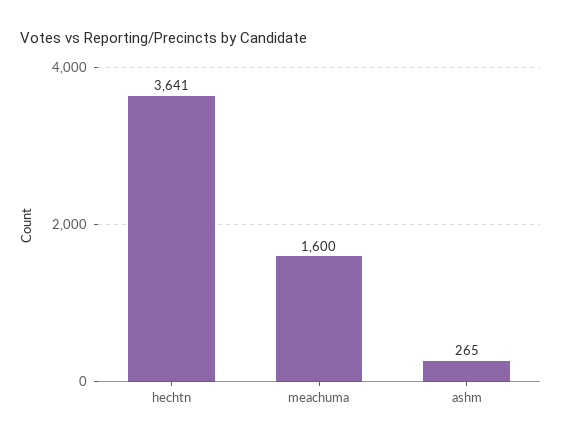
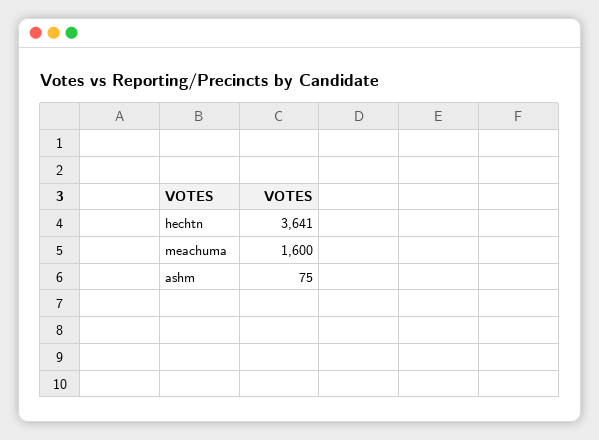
ashm: 265 -> 75

